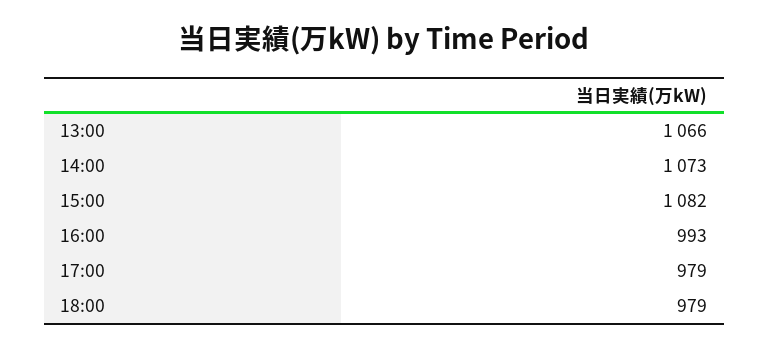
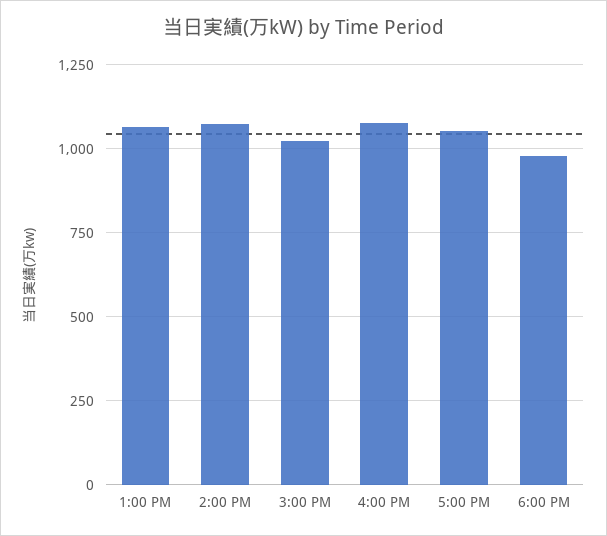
15:00: 1082 -> 1025
16:00: 993 -> 1075
17:00: 979 -> 1050

